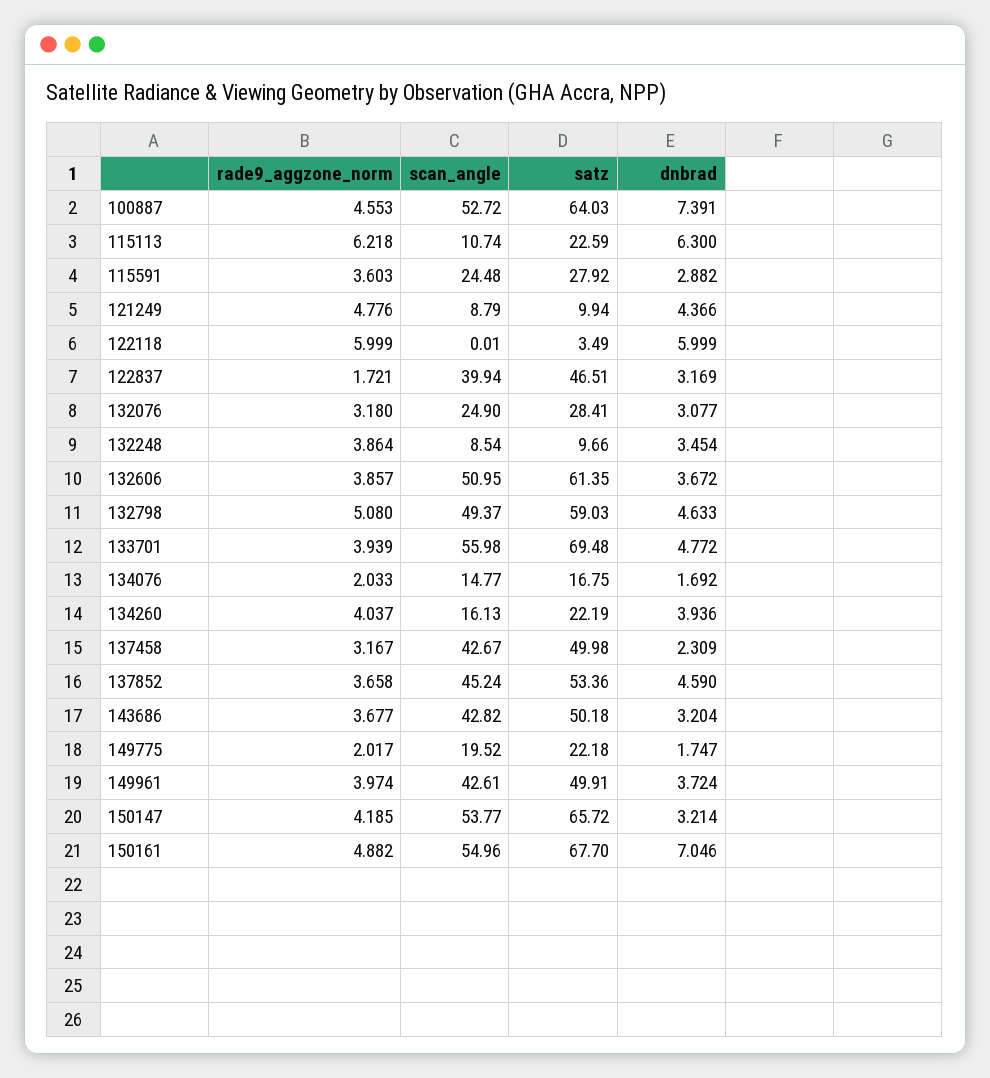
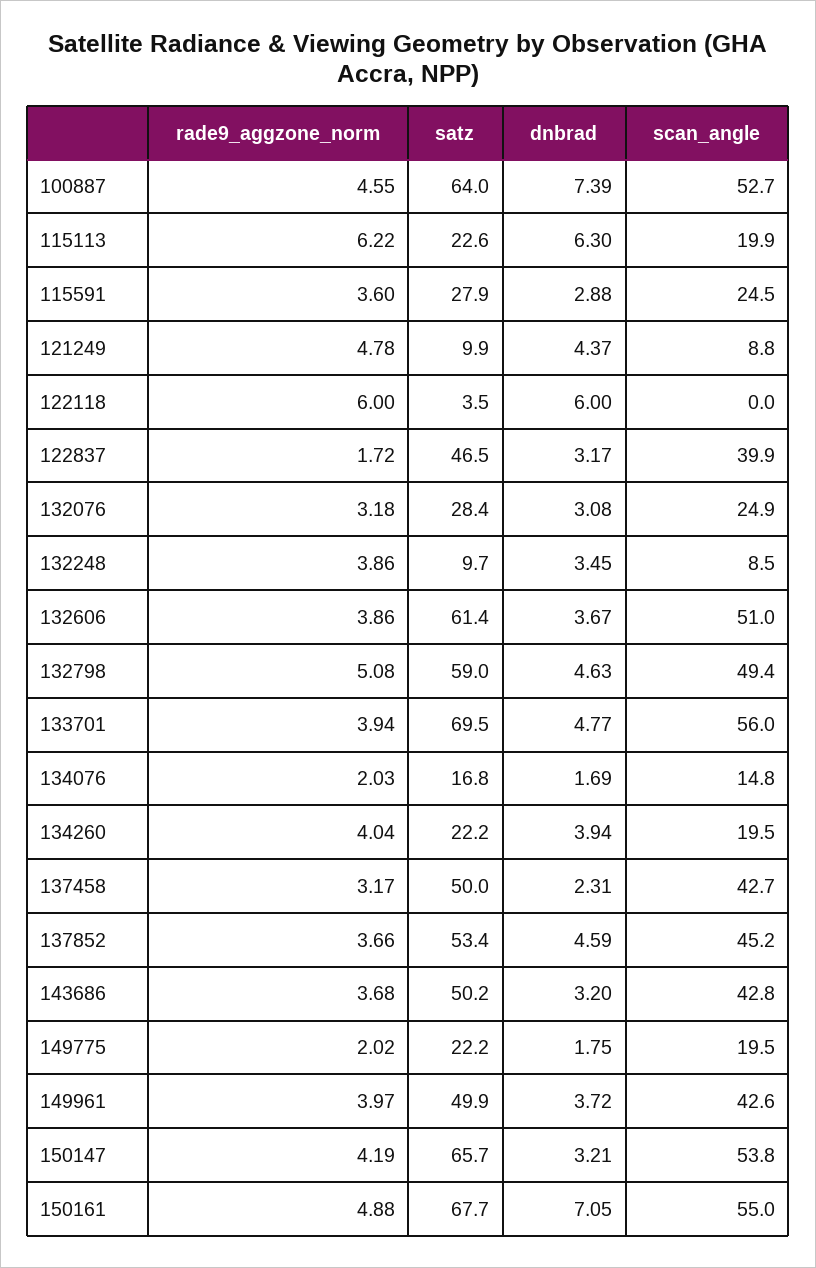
scan_angle, 115113: 10.74 -> 19.9
scan_angle, 134260: 16.13 -> 19.5

